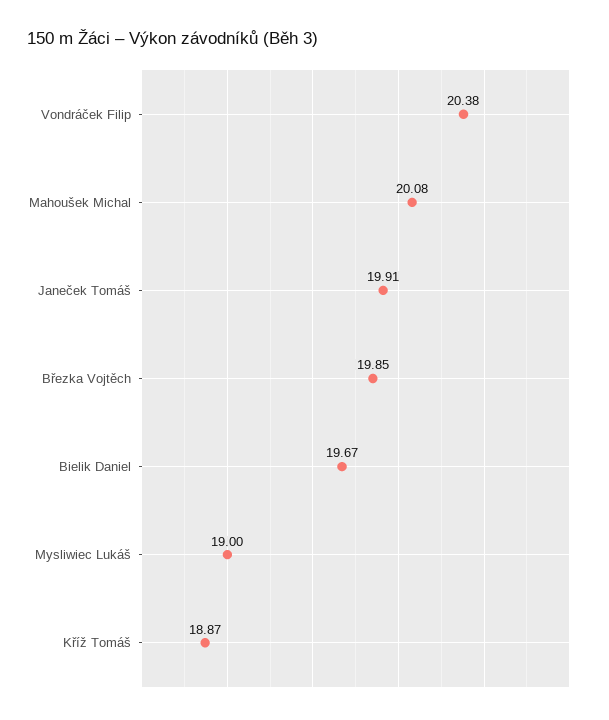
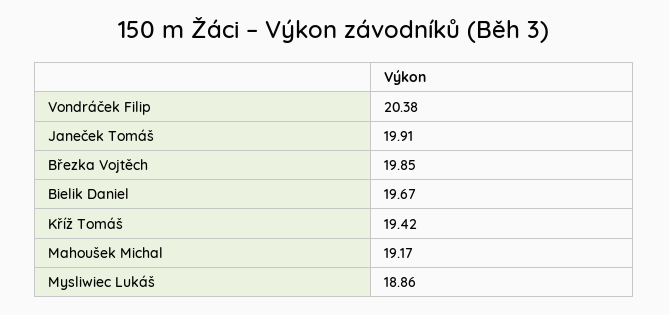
Mahoušek Michal: 20.08 -> 19.17
Mysliwiec Lukáš: 19 -> 18.86
Kříž Tomáš: 18.87 -> 19.42

